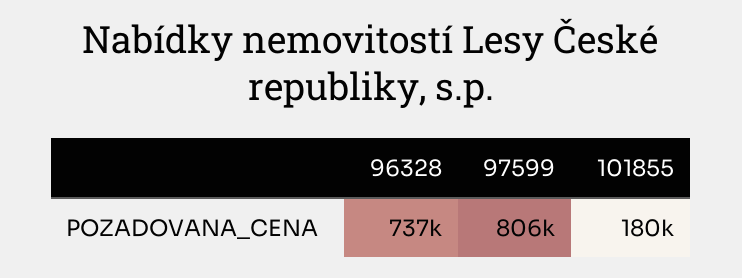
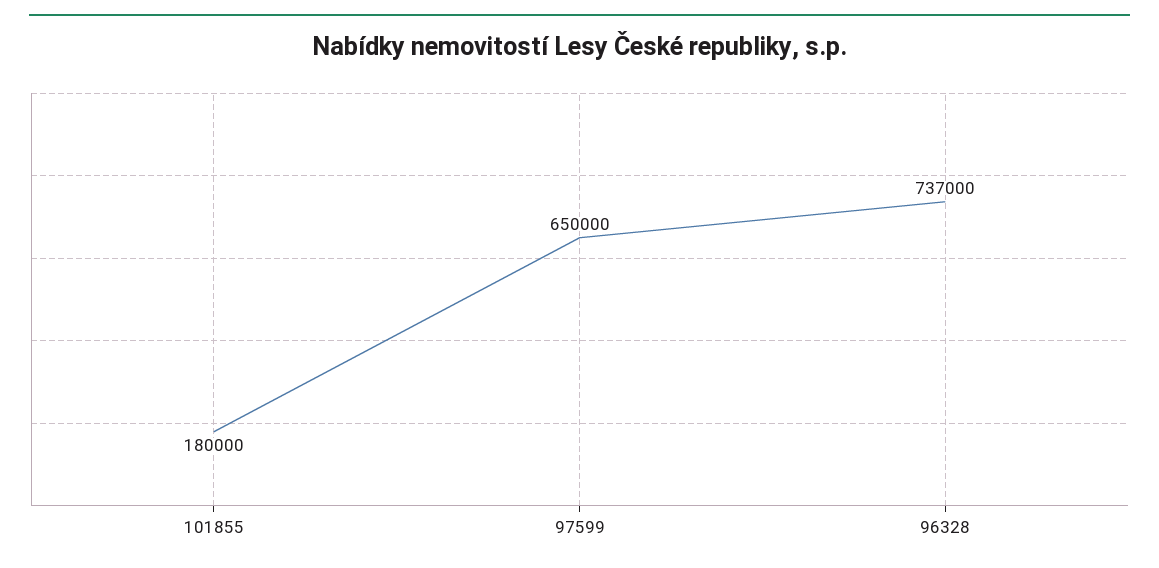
97599: 806000 -> 650000

